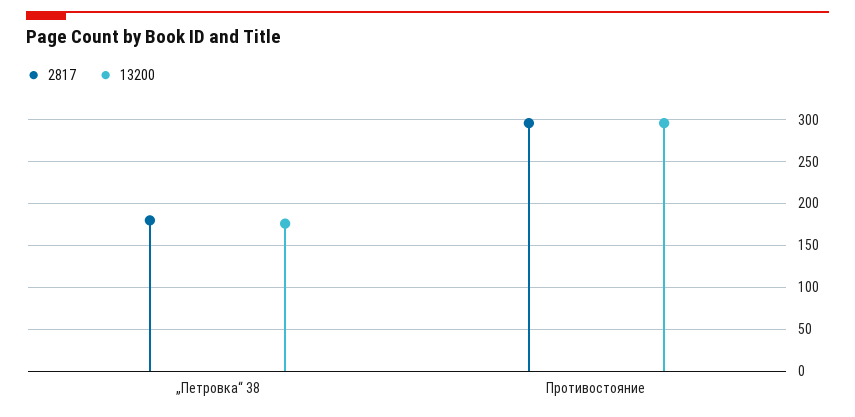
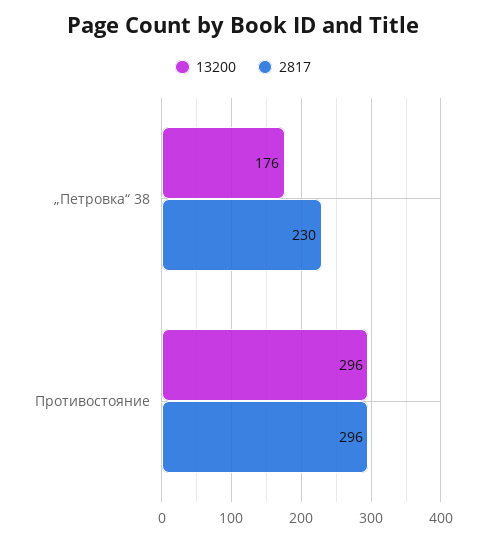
2817, „Петровка“ 38: 180 -> 230

